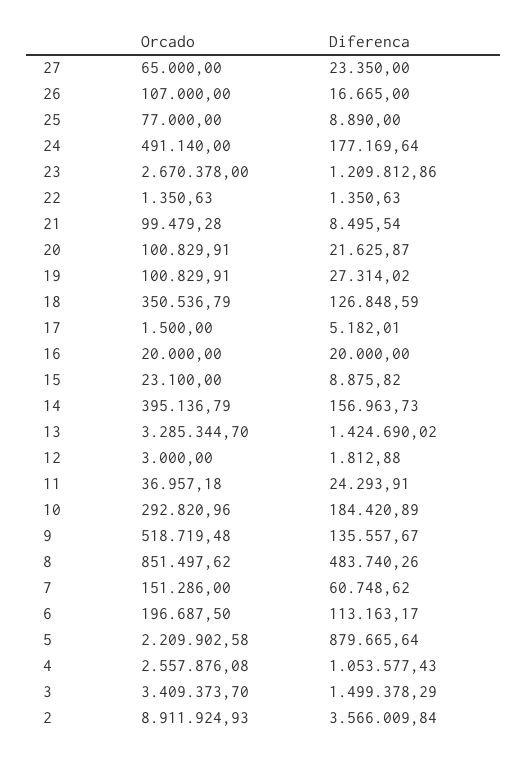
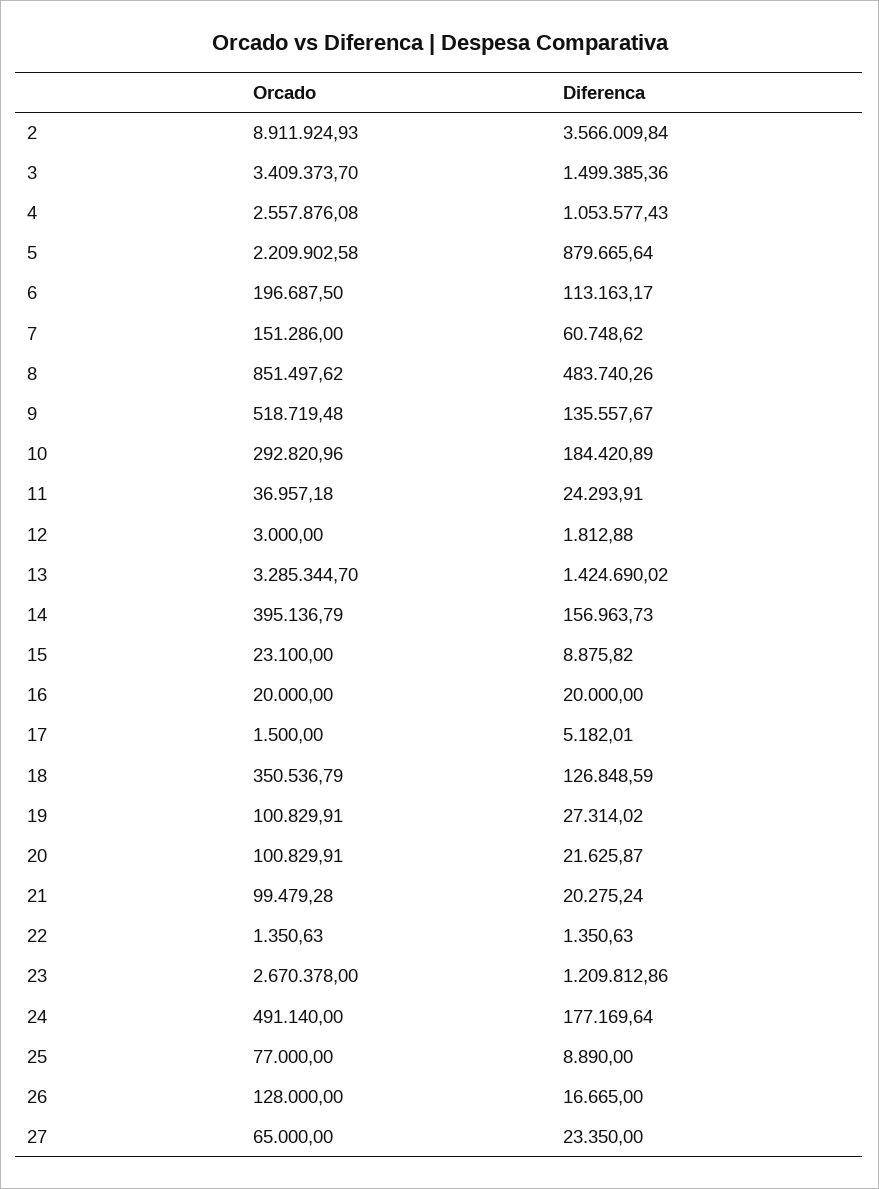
Orcado, 26: 107000 -> 128000
Diferenca, 21: 8495.54 -> 20275.24
Diferenca, 3: 1499378.29 -> 1499385.36

